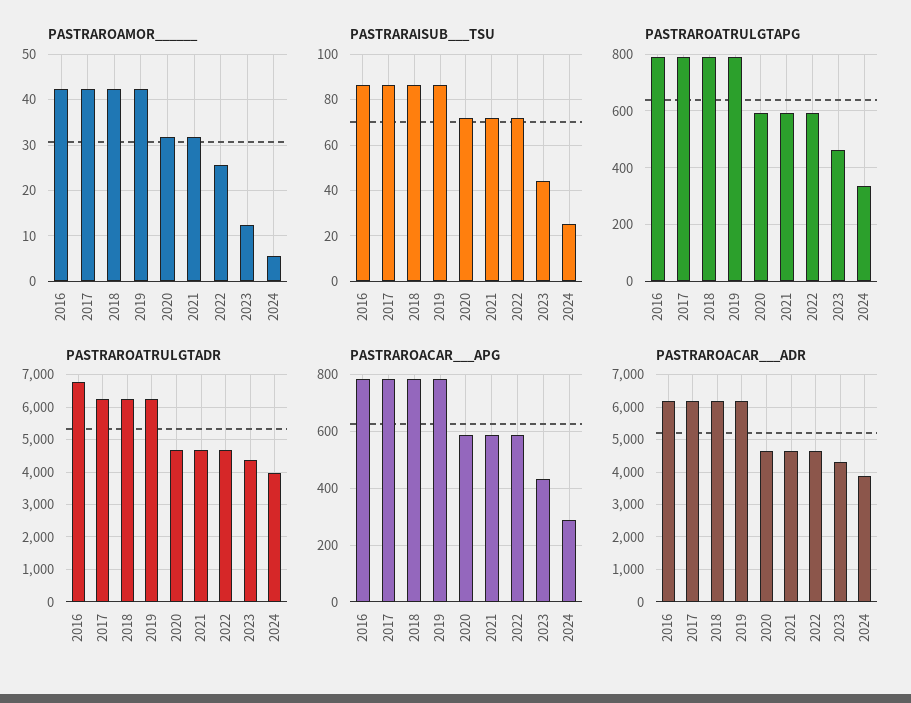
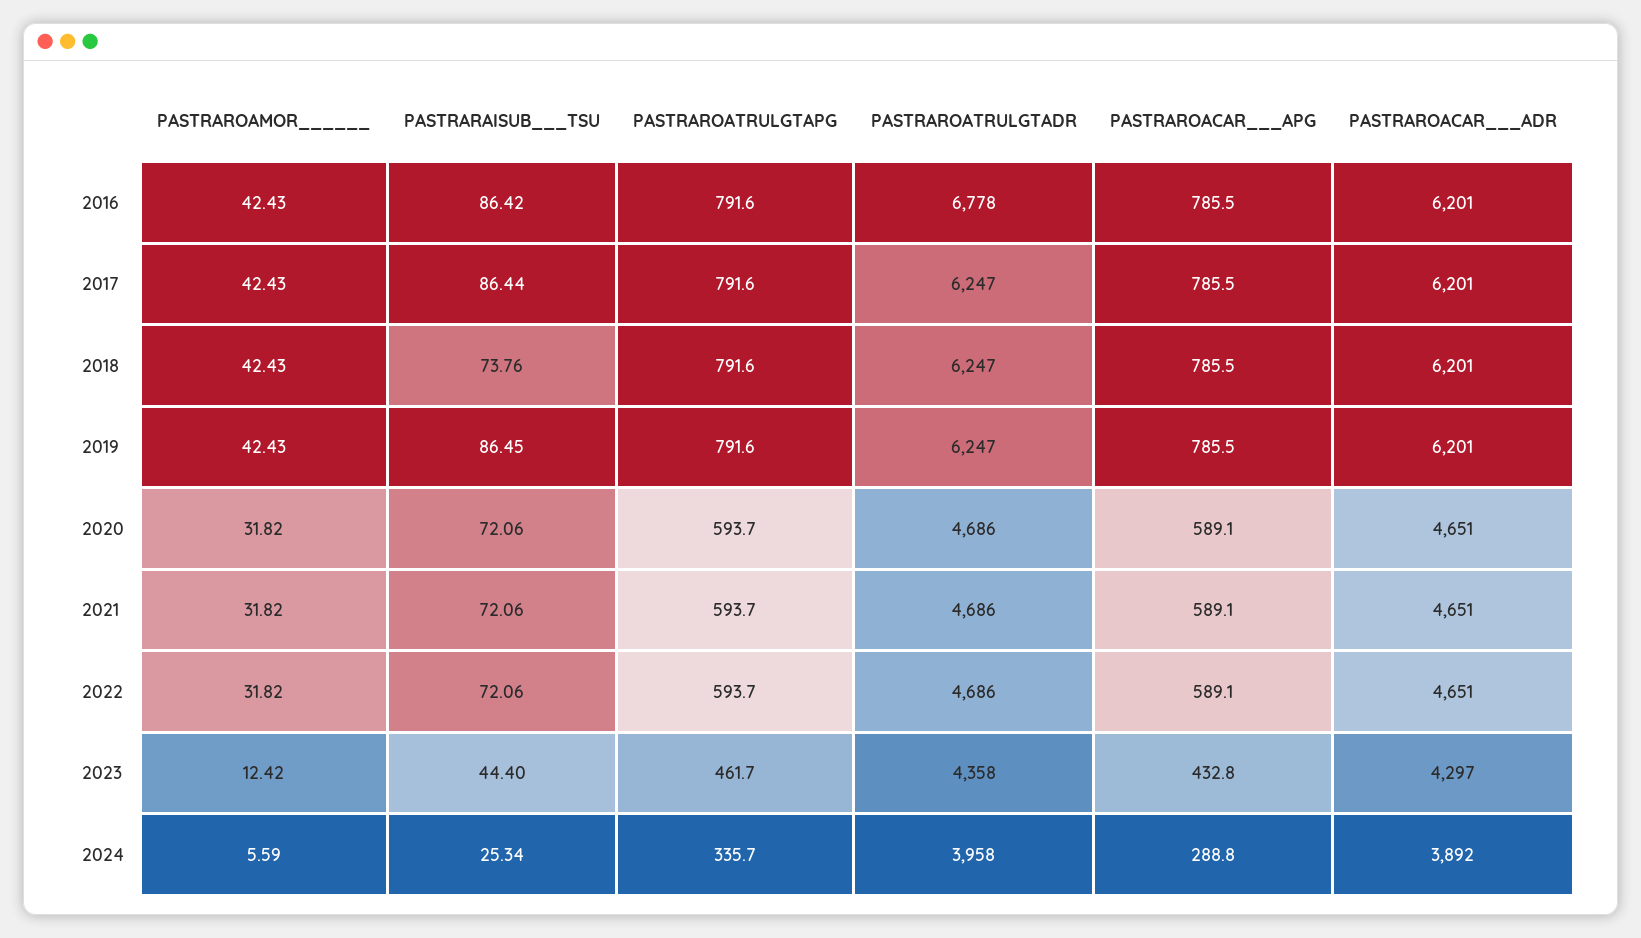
PASTRAROAMOR______, 2022: 26 -> 31.82
PASTRARAISUB___TSU, 2018: 85 -> 73.76

